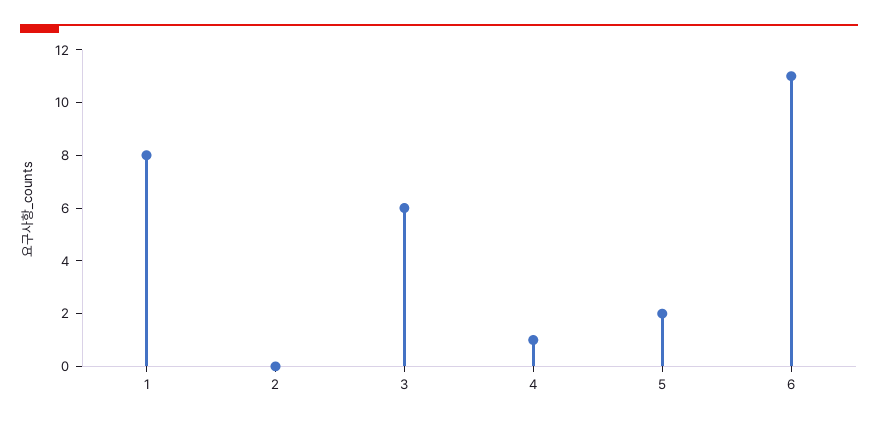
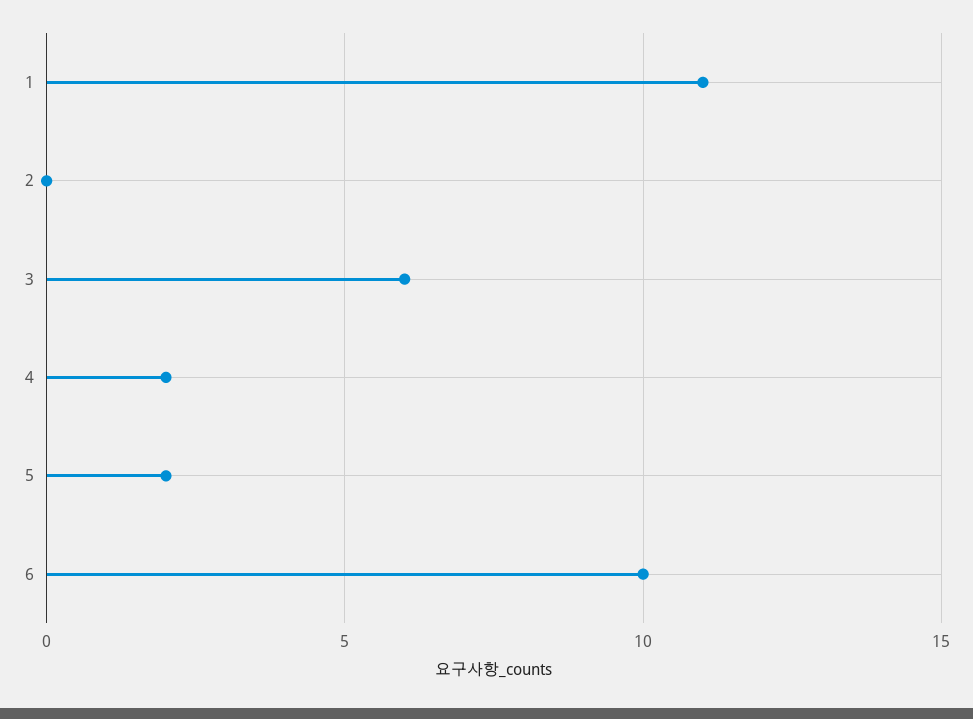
1: 8 -> 11
4: 1 -> 2
6: 11 -> 10

